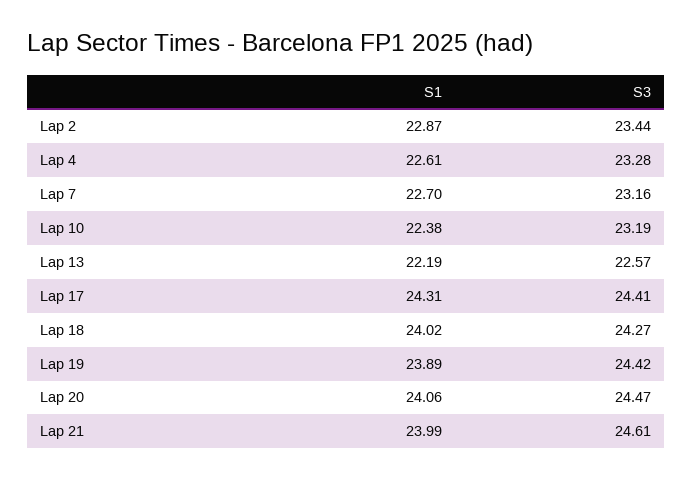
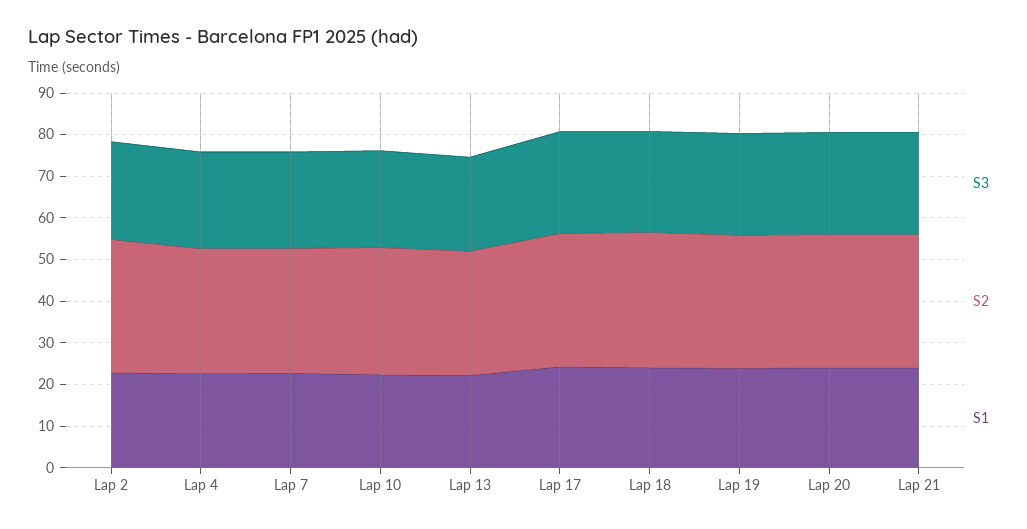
S2, Lap 2: none -> 32
S2, Lap 4: none -> 30
S2, Lap 7: none -> 30
S2, Lap 10: none -> 30
S2, Lap 13: none -> 30
S2, Lap 17: none -> 32
S2, Lap 18: none -> 32
S2, Lap 19: none -> 32
S2, Lap 20: none -> 32
S2, Lap 21: none -> 32

